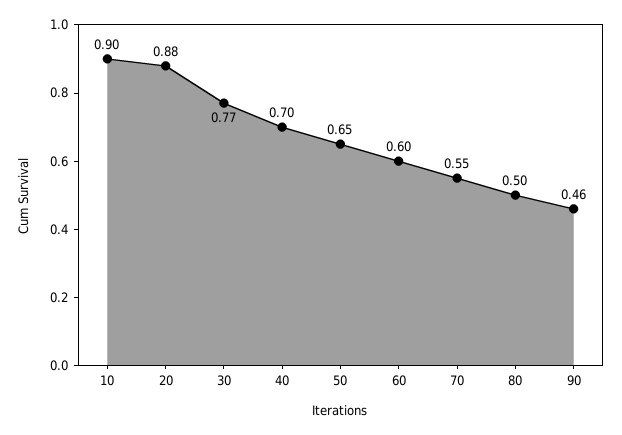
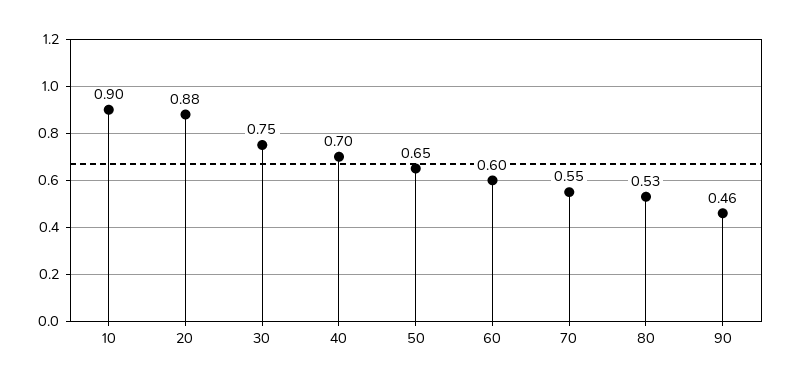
30: 0.77 -> 0.75
80: 0.5 -> 0.53

